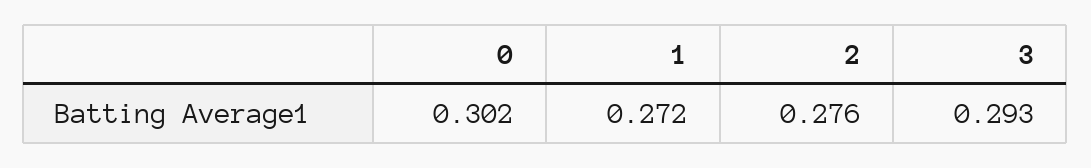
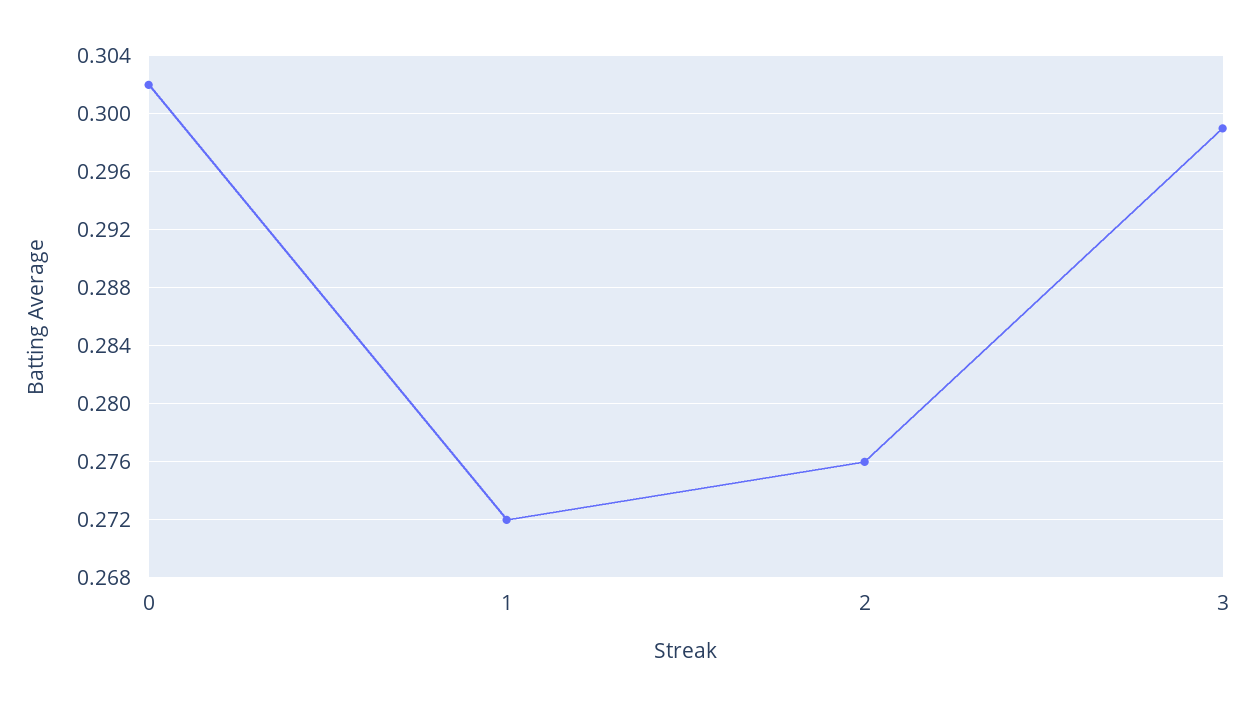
3: 0.293 -> 0.299

